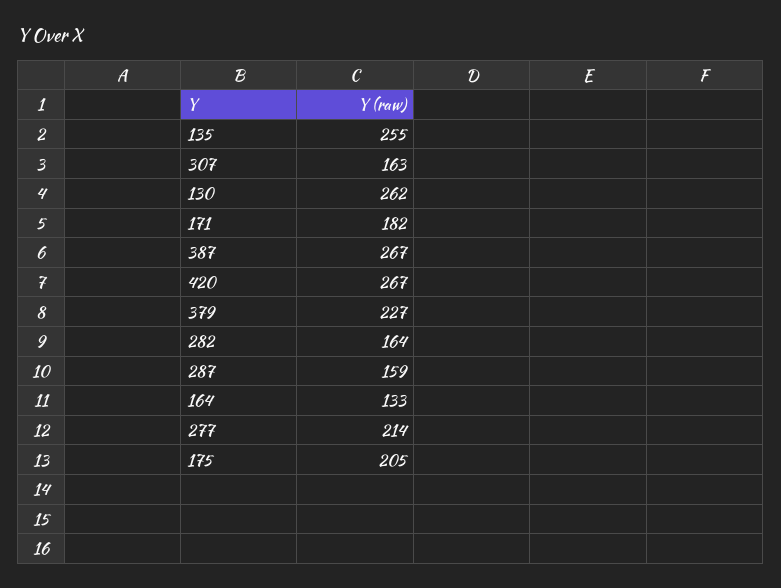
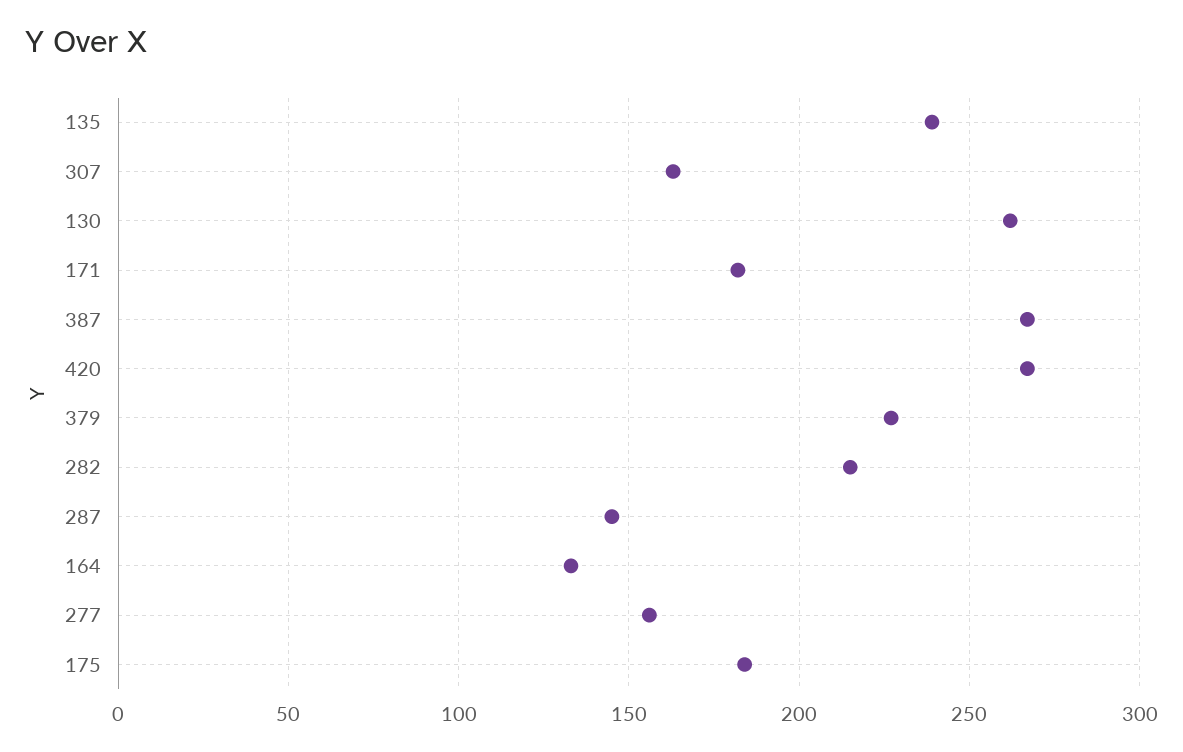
135: 255 -> 240
282: 164 -> 215
287: 159 -> 145
277: 214 -> 155
175: 205 -> 185

